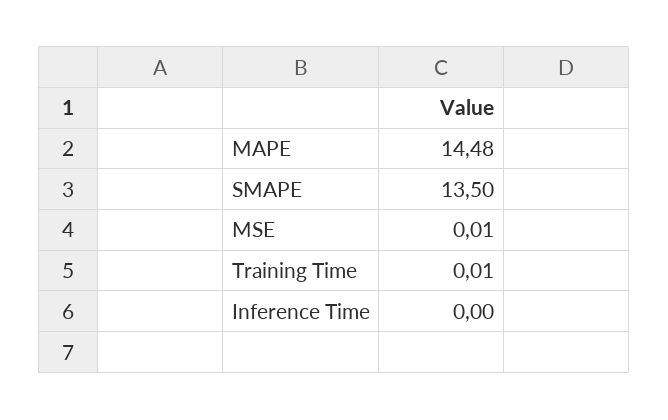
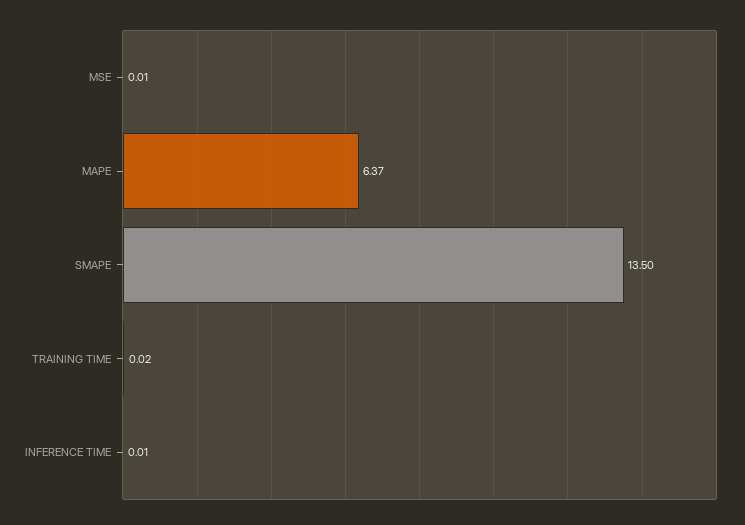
MAPE: 14.48 -> 6.37
Training Time: 0.01 -> 0.02
Inference Time: 0 -> 0.01

